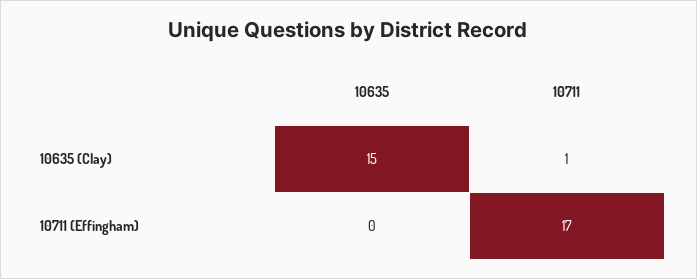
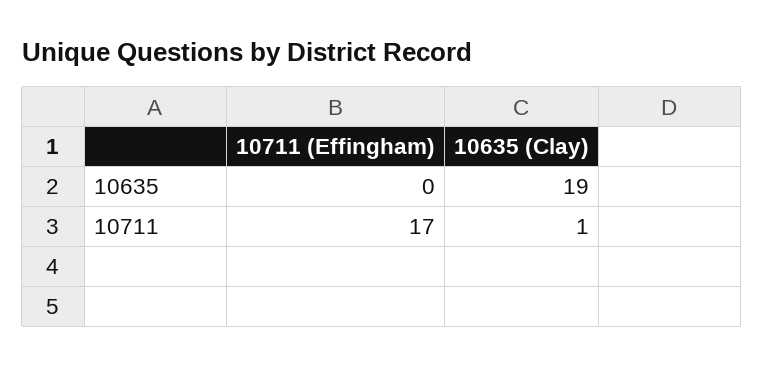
10635, 10635 (Clay): 15 -> 19

